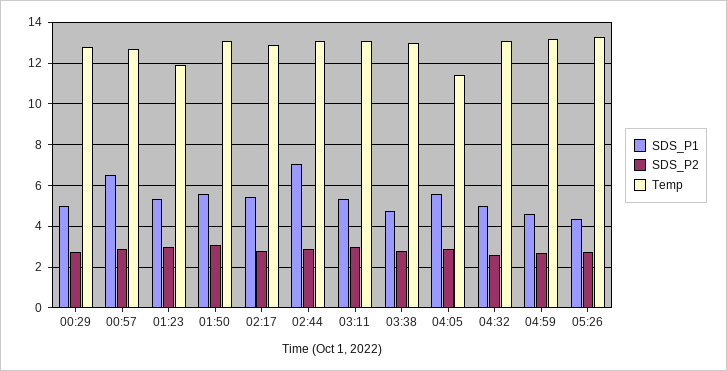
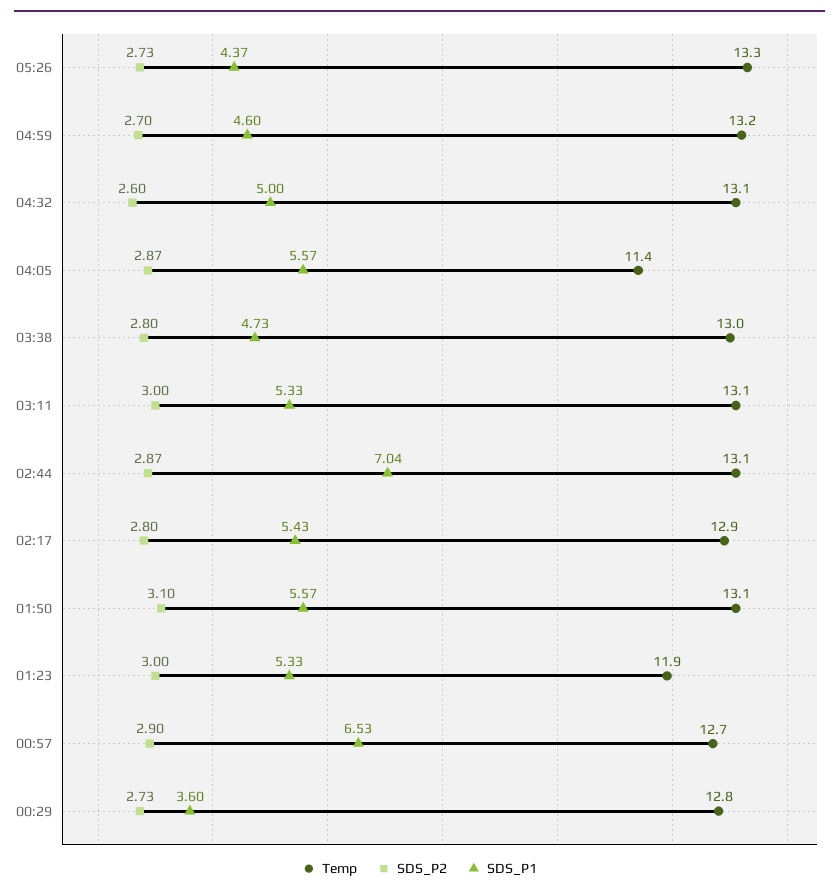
SDS_P1, 00:29: 5 -> 3.6

